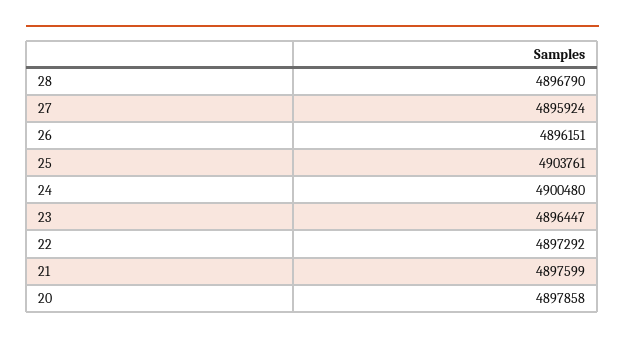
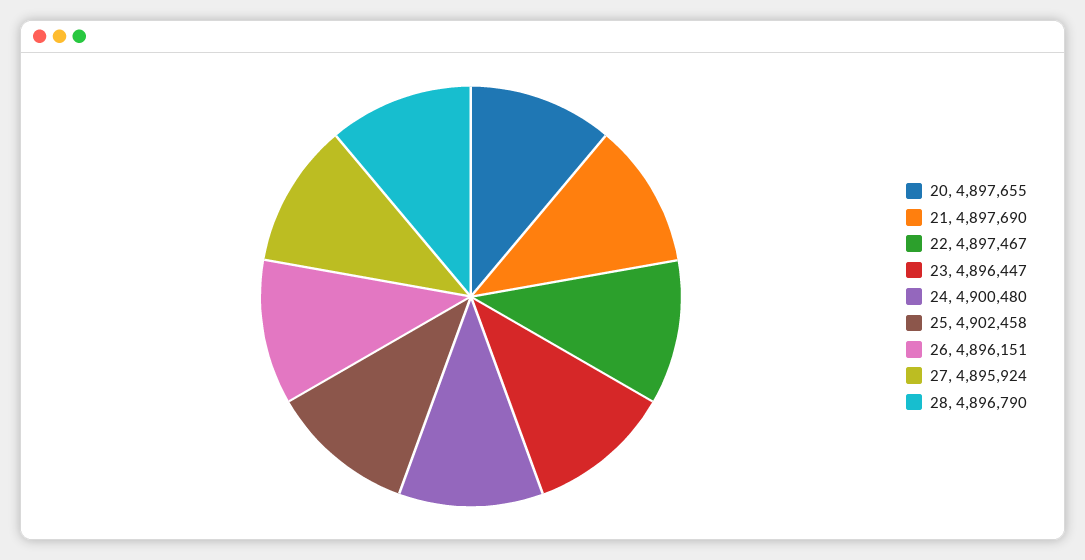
25: 4903761 -> 4902458
22: 4897292 -> 4897467
21: 4897599 -> 4897690
20: 4897858 -> 4897655

